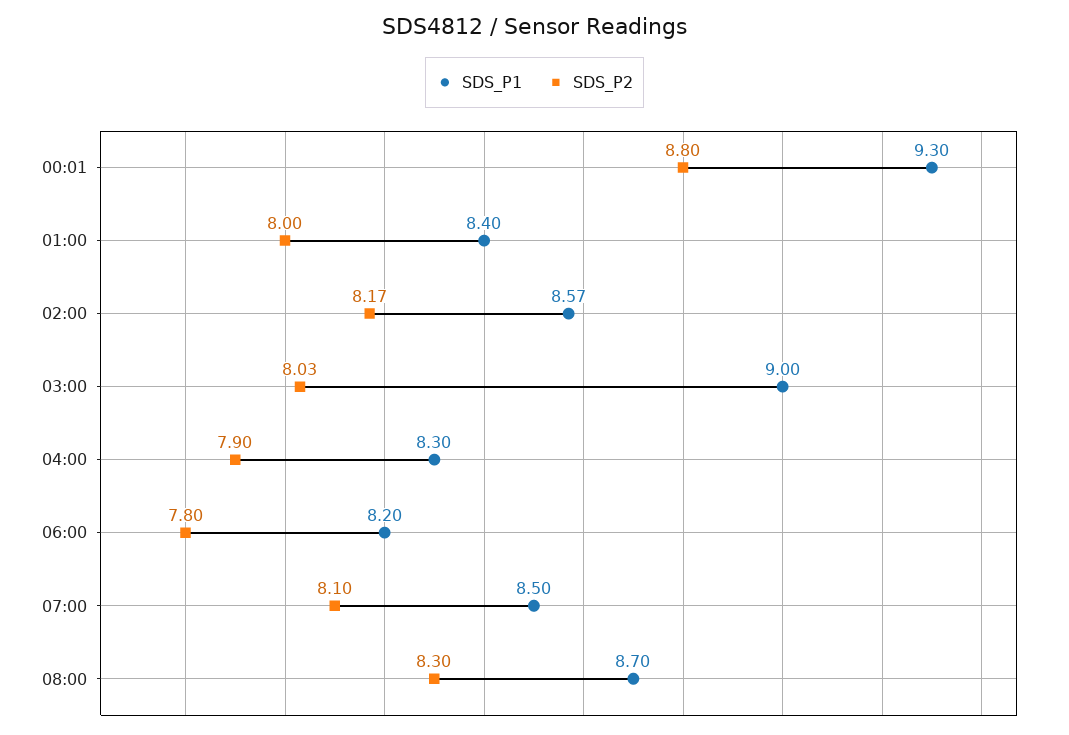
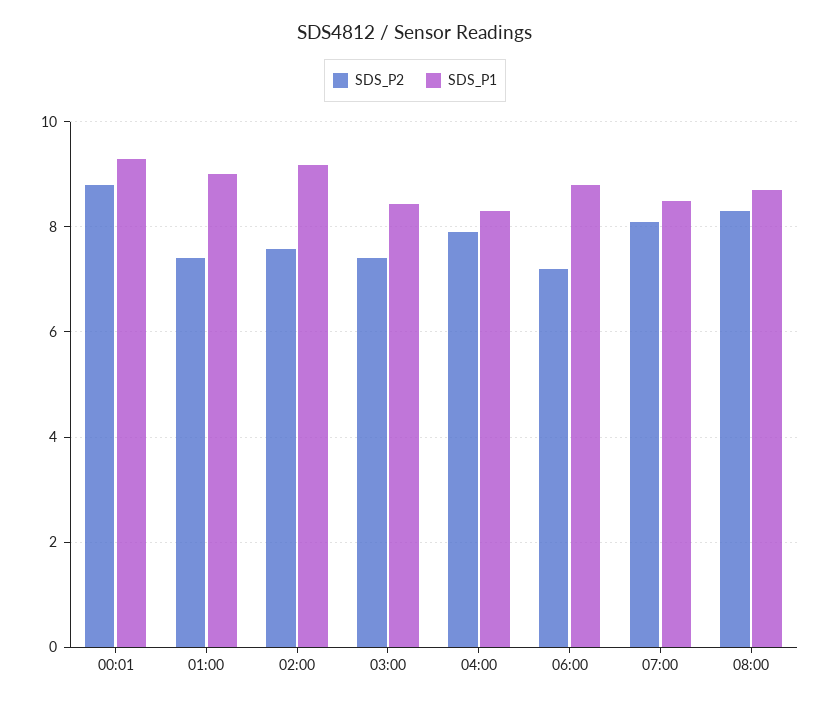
SDS_P1, 01:00: 8.4 -> 9
SDS_P2, 01:00: 8 -> 7.4
SDS_P1, 02:00: 8.57 -> 9.2
SDS_P2, 02:00: 8.17 -> 7.6
SDS_P1, 03:00: 9 -> 8.4
SDS_P2, 03:00: 8.03 -> 7.4
SDS_P1, 06:00: 8.2 -> 8.8
SDS_P2, 06:00: 7.8 -> 7.2

